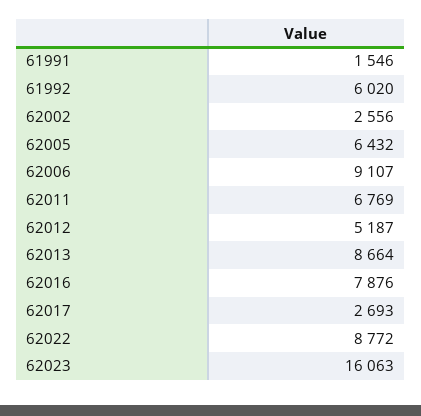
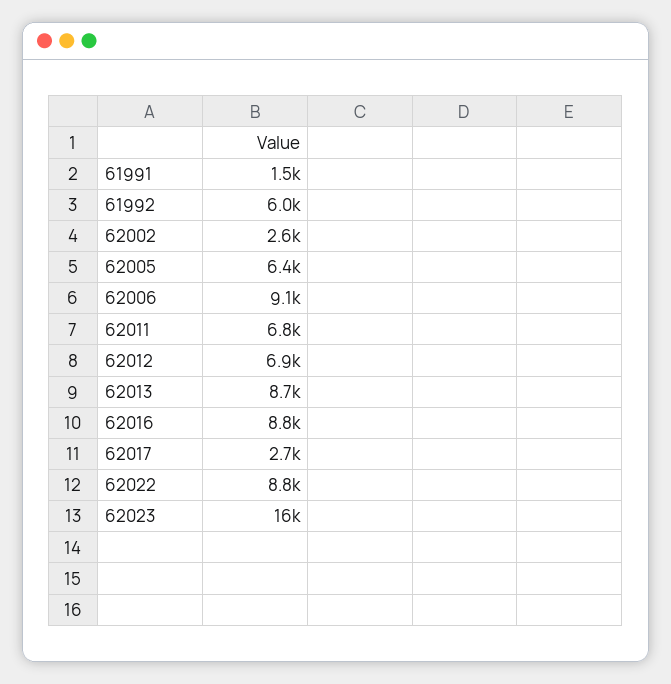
62012: 5187 -> 6900
62016: 7876 -> 8800

